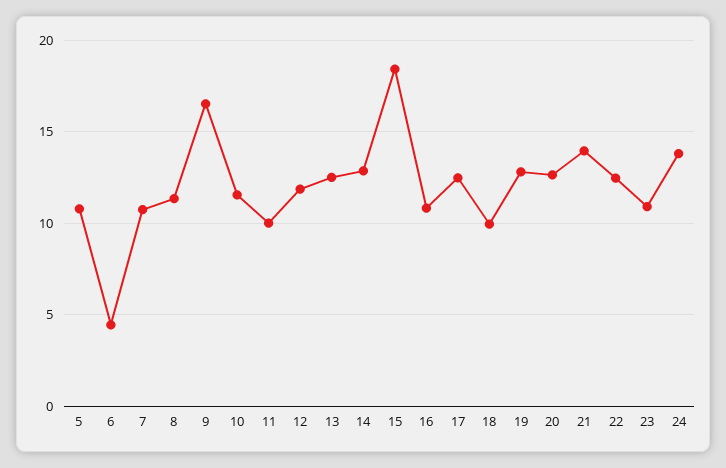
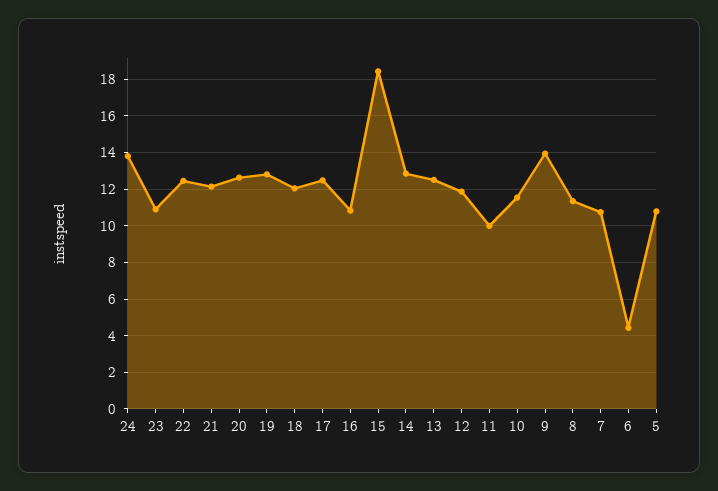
9: 16.5 -> 14
18: 10 -> 12
21: 14 -> 12

